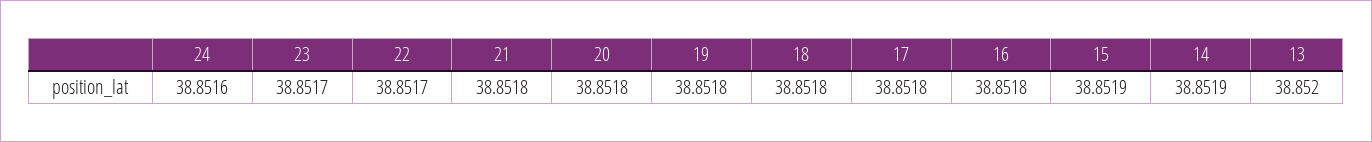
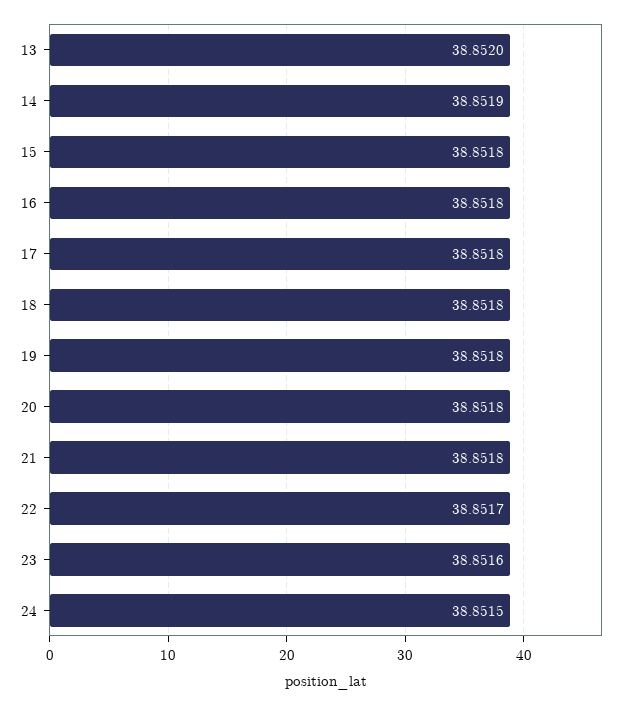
24: 38.8516 -> 38.8515
23: 38.8517 -> 38.8516
15: 38.8519 -> 38.8518

